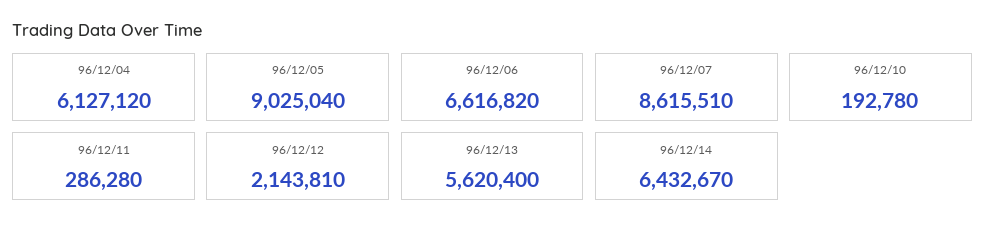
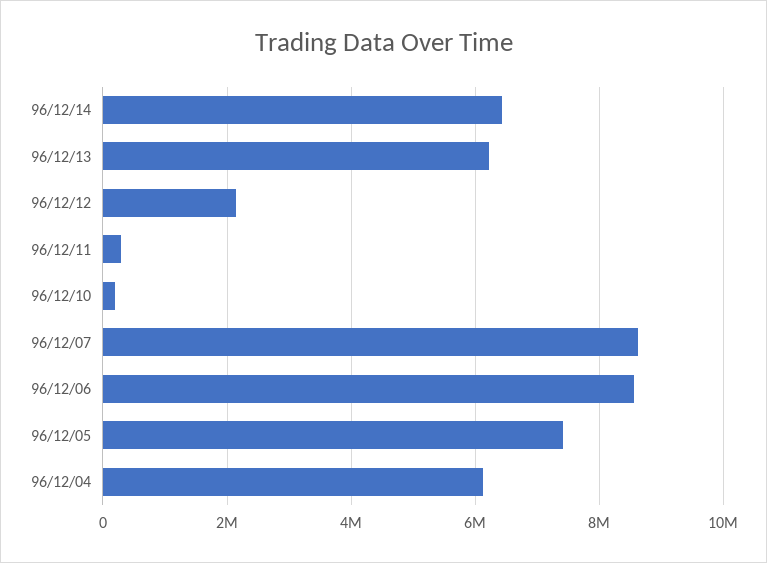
96/12/05: 9025040 -> 7400000
96/12/06: 6616820 -> 8600000
96/12/13: 5620400 -> 6200000

